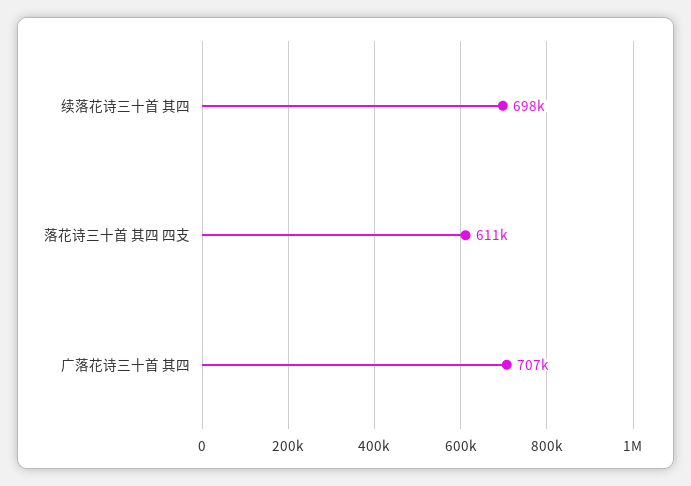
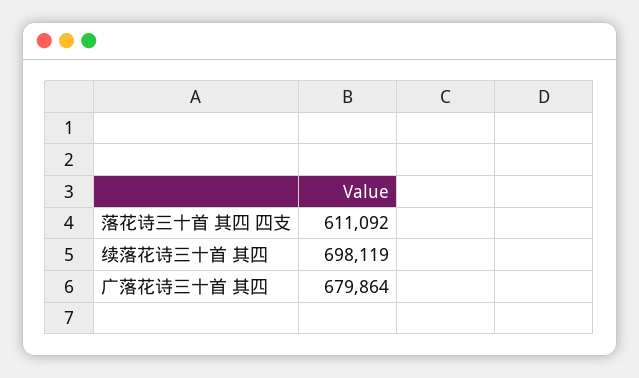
广落花诗三十首 其四: 707000 -> 679864

